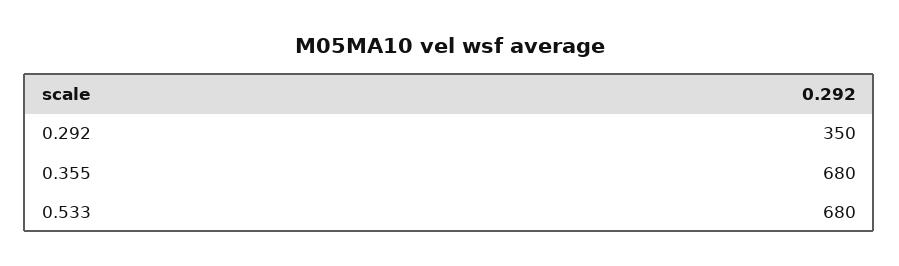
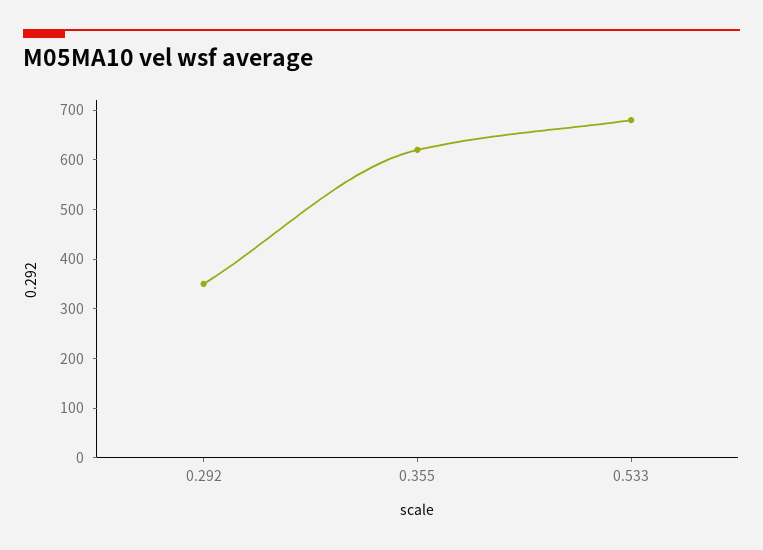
0.355: 680 -> 620

